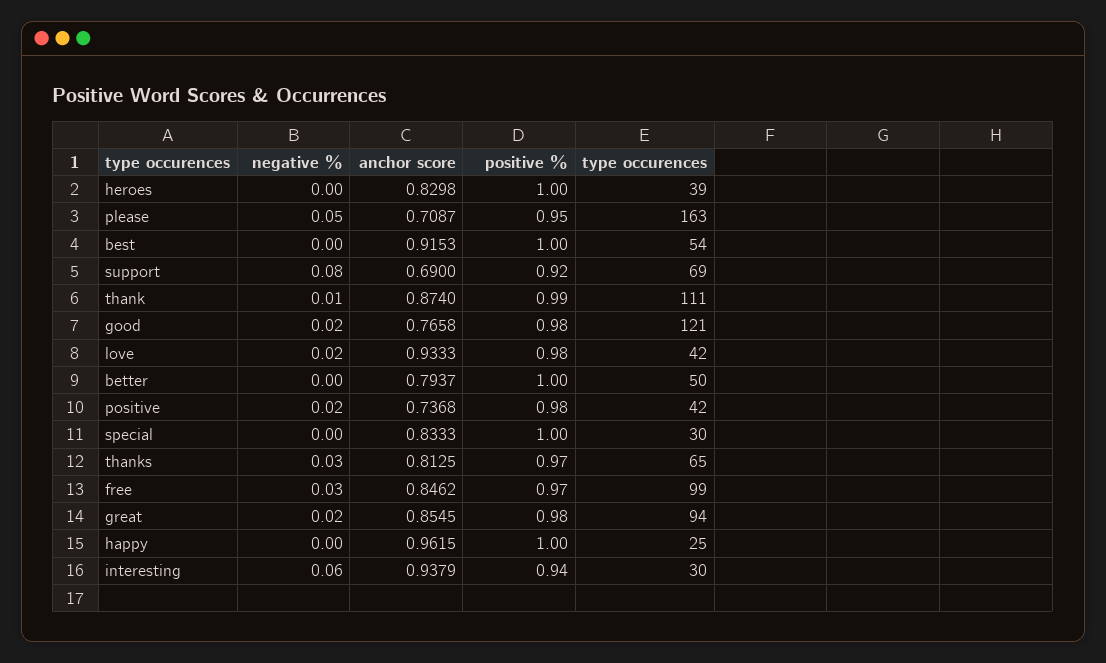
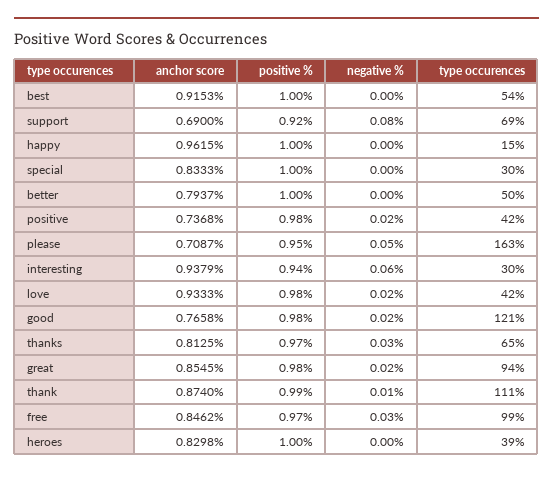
type occurences, happy: 25 -> 15

